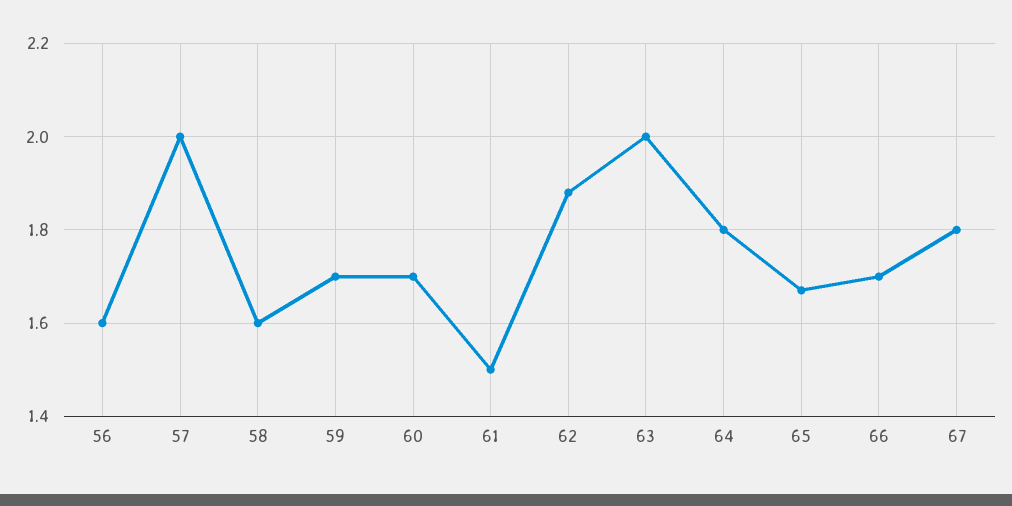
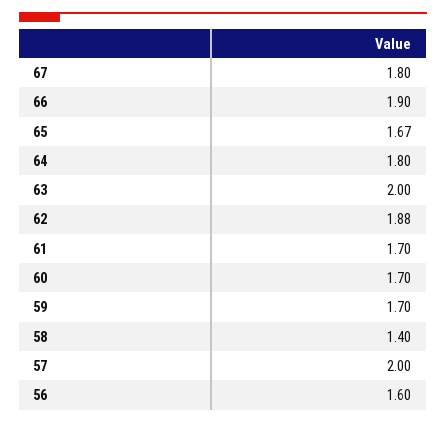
58: 1.6 -> 1.4
61: 1.5 -> 1.7
66: 1.7 -> 1.9

